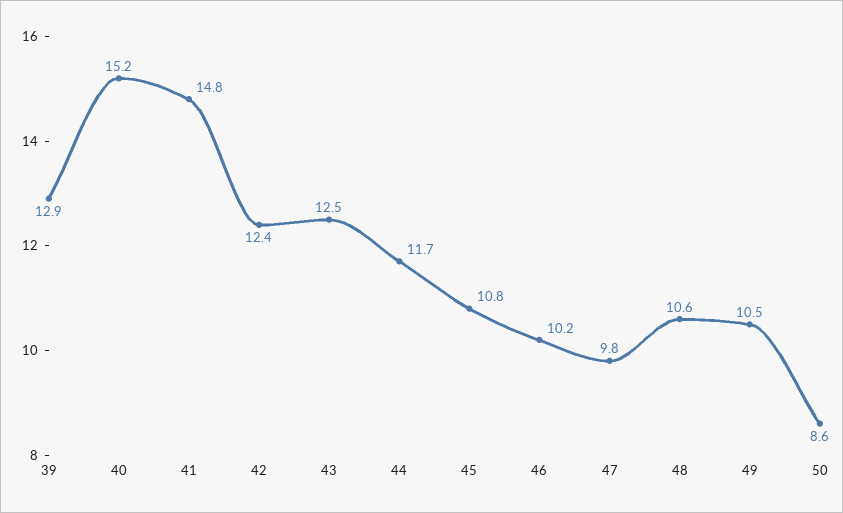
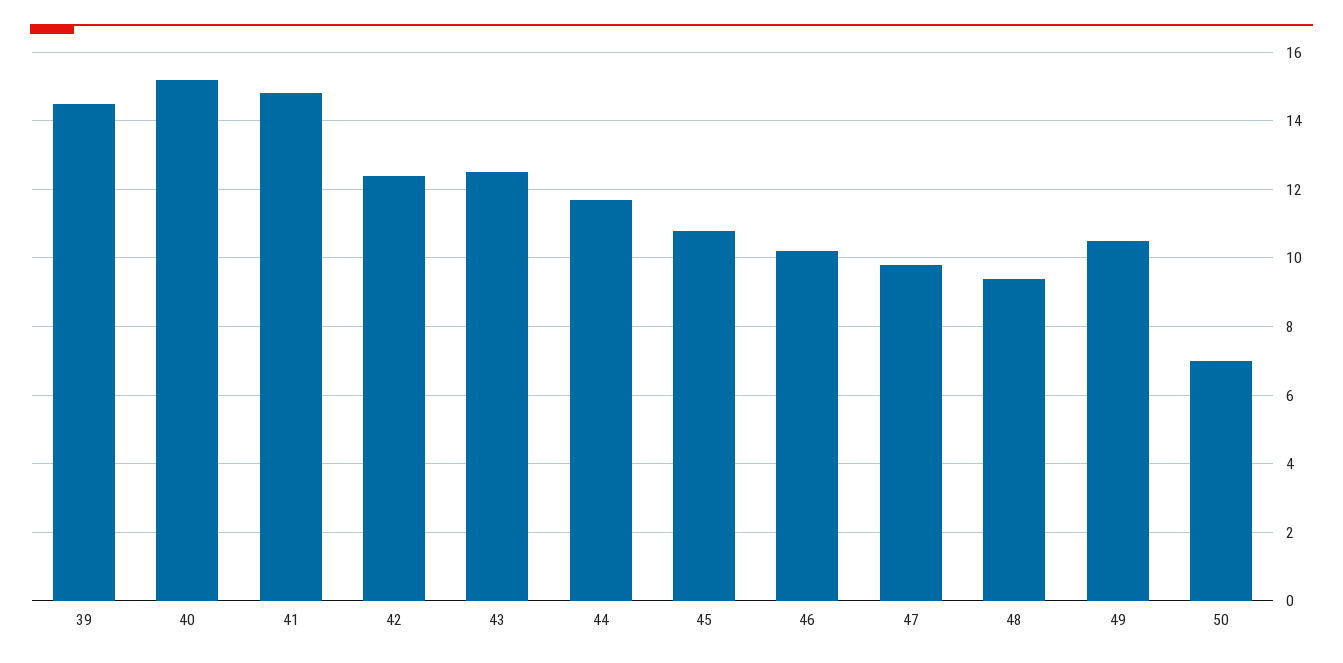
39: 12.9 -> 14.5
48: 10.6 -> 9.5
50: 8.6 -> 7

